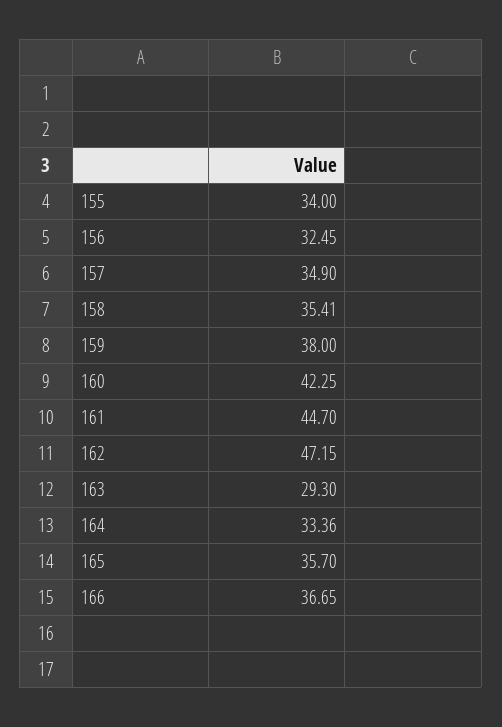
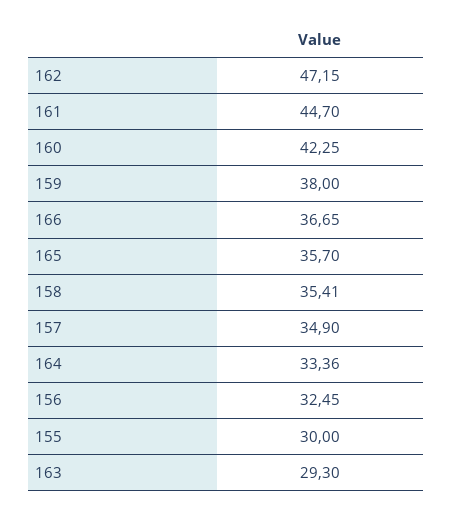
155: 34 -> 30

